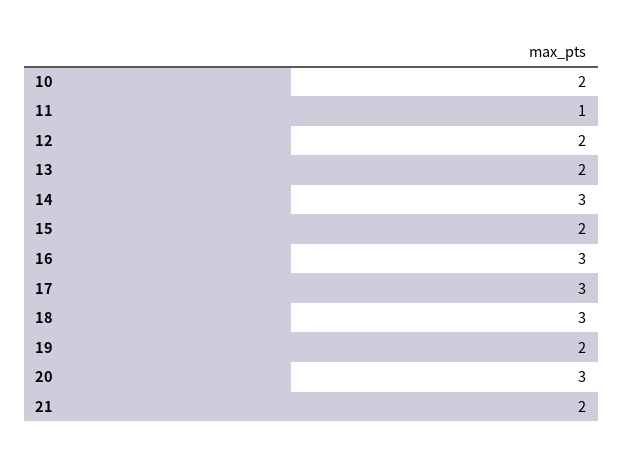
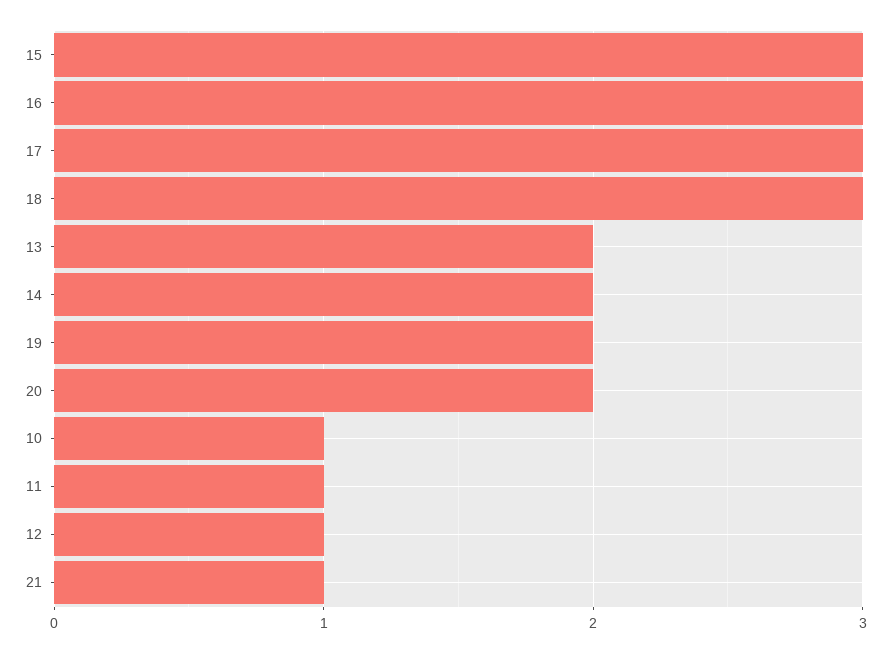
10: 2 -> 1
12: 2 -> 1
14: 3 -> 2
15: 2 -> 3
20: 3 -> 2
21: 2 -> 1

